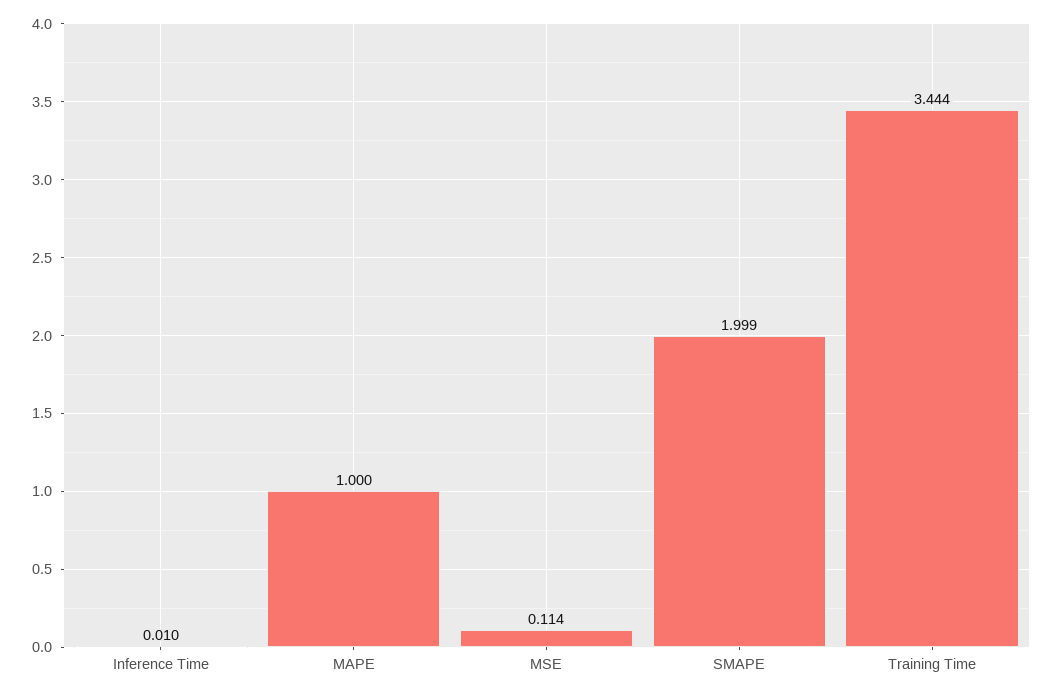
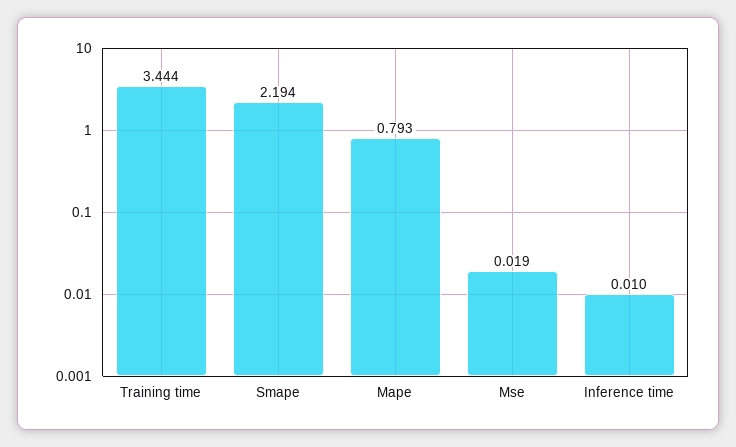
MAPE: 1 -> 0.793
MSE: 0.114 -> 0.019
SMAPE: 1.999 -> 2.194

